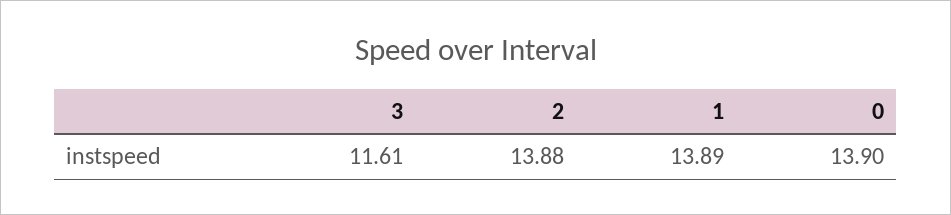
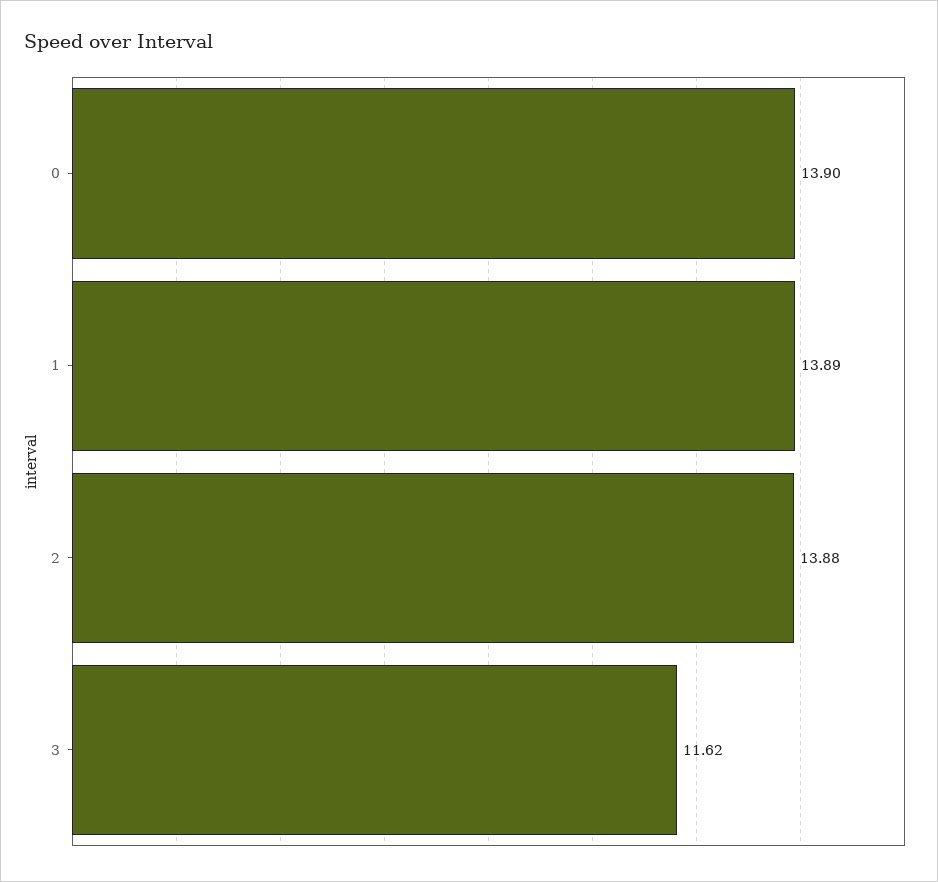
3: 11.61 -> 11.62

